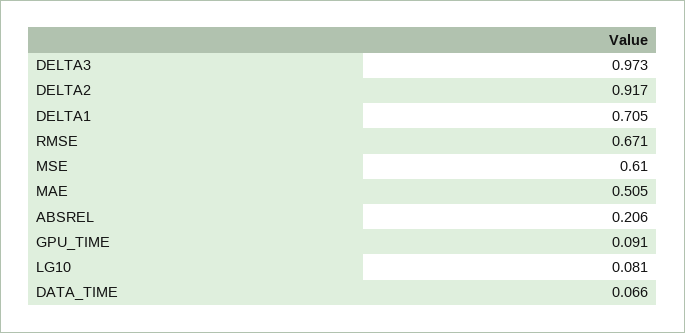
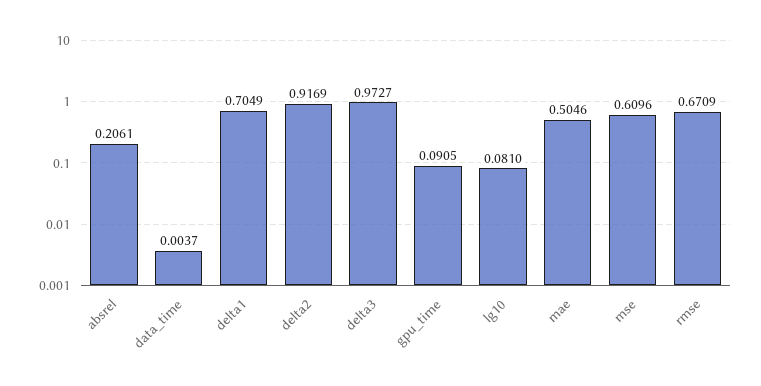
DATA_TIME: 0.066 -> 0.0037

